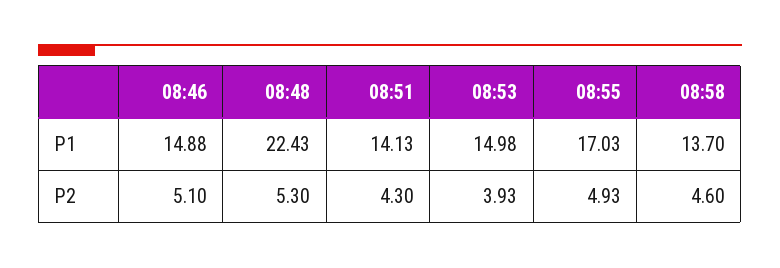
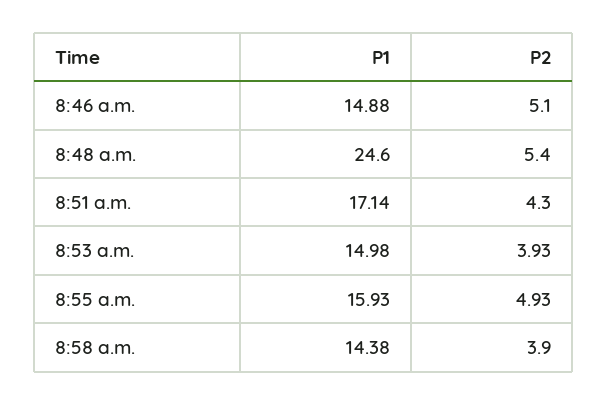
08:48, P1: 22.43 -> 24.6
08:51, P1: 14.13 -> 17.14
08:55, P1: 17.03 -> 15.93
08:58, P1: 13.7 -> 14.38
08:48, P2: 5.3 -> 5.4
08:58, P2: 4.6 -> 3.9

